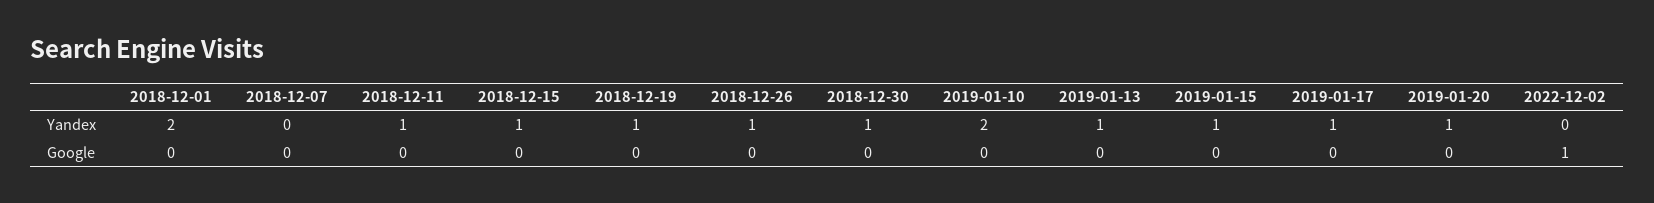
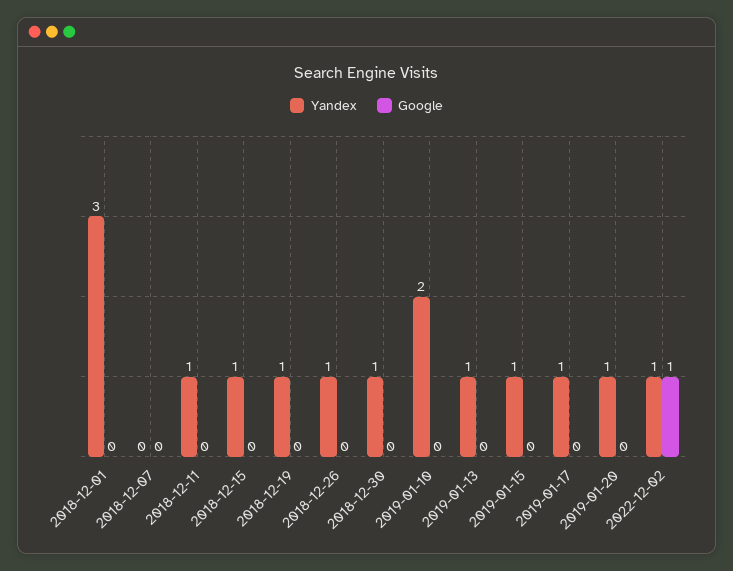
Yandex, 2018-12-01: 2 -> 3
Yandex, 2022-12-02: 0 -> 1

